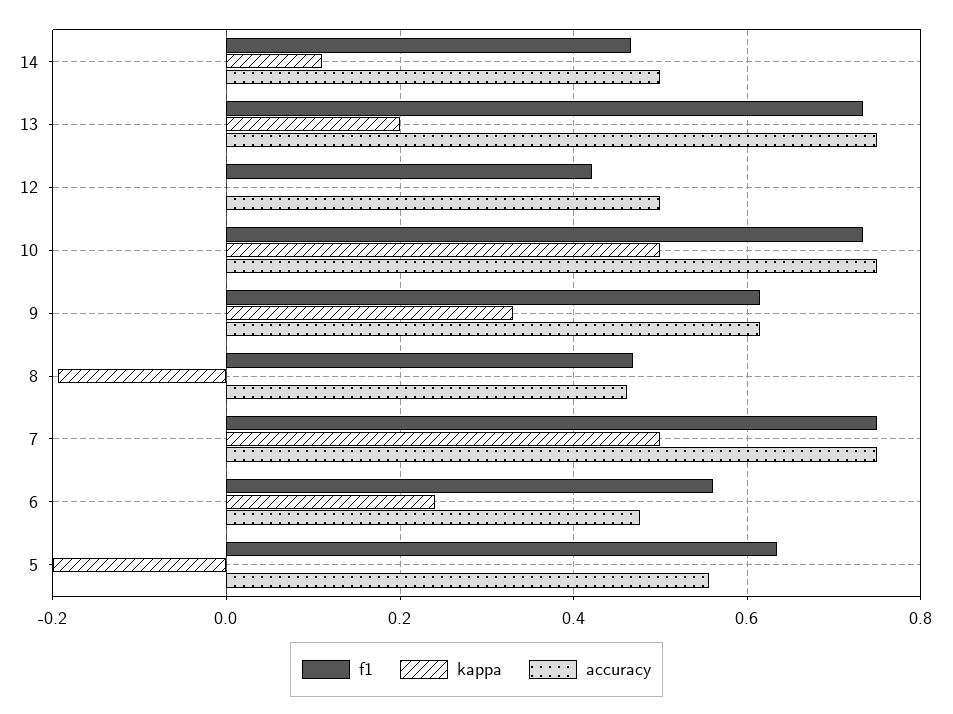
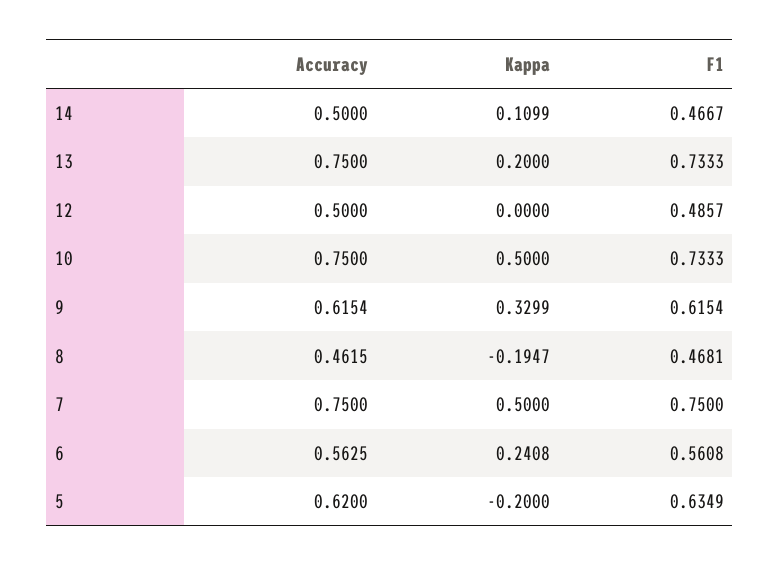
f1, 12: 0.42 -> 0.4857
accuracy, 6: 0.48 -> 0.5625
accuracy, 5: 0.56 -> 0.62

